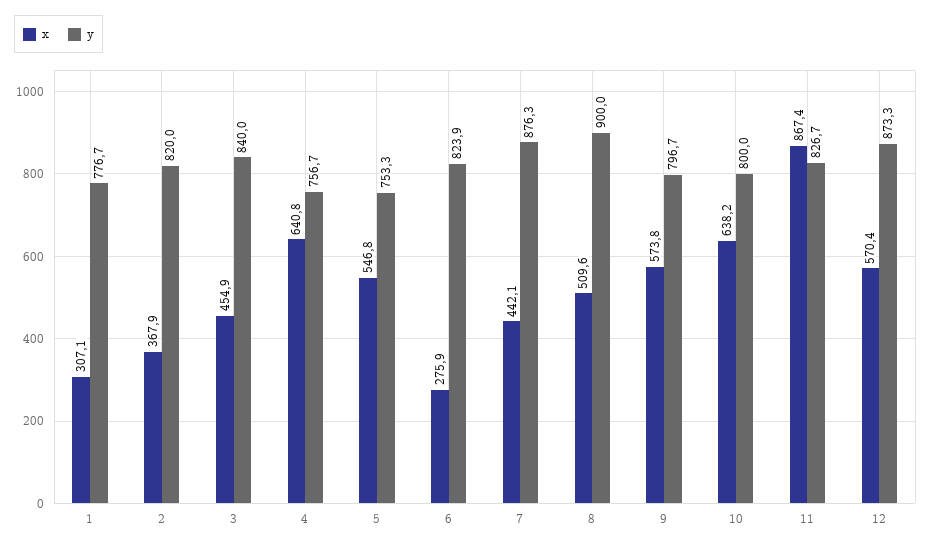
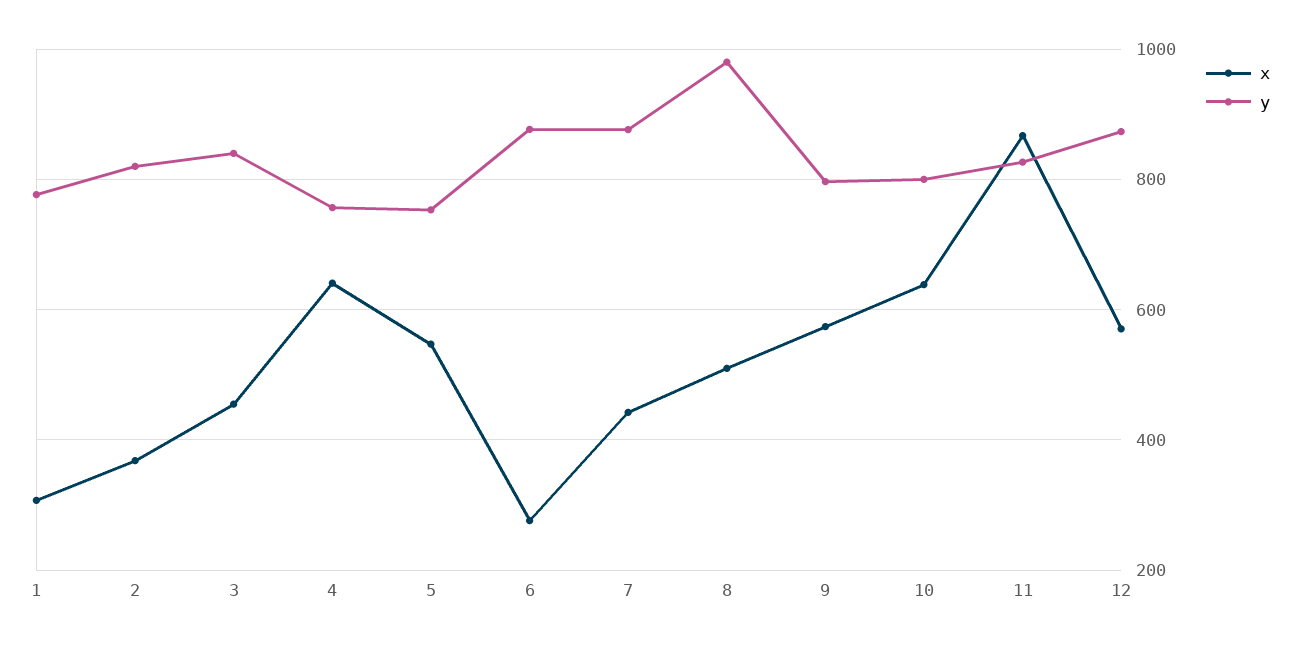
y, 6: 823.9 -> 880
y, 8: 900 -> 980

